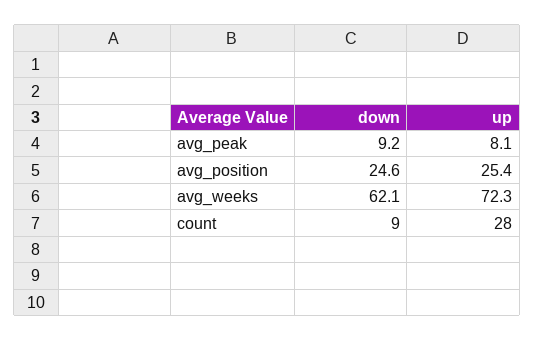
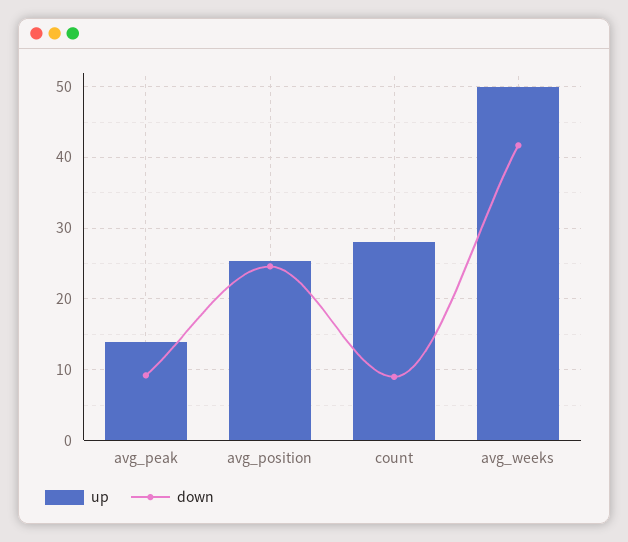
up, avg_peak: 8.1 -> 14
down, avg_weeks: 62.1 -> 42
up, avg_weeks: 72.3 -> 50

